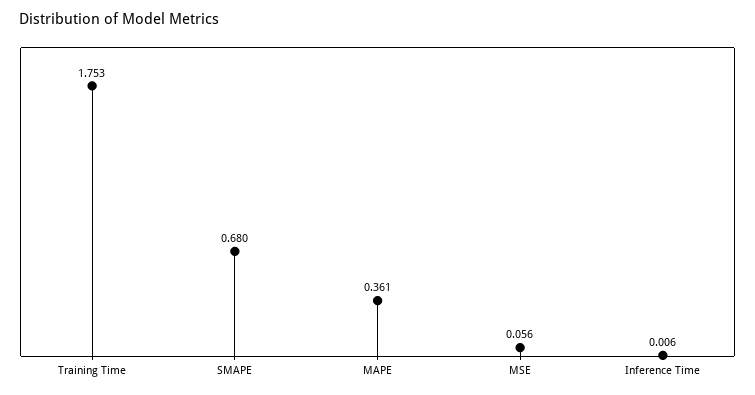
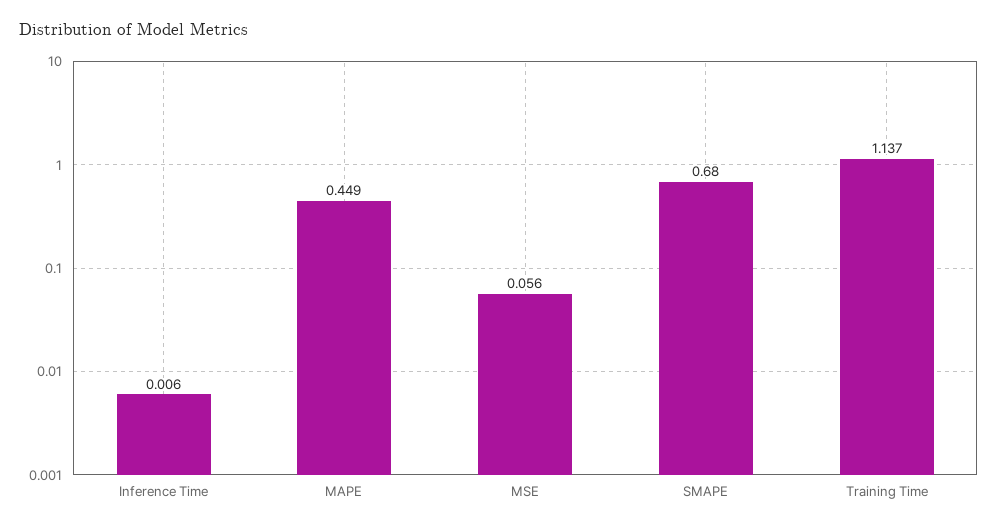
Training Time: 1.753 -> 1.137
MAPE: 0.361 -> 0.449

